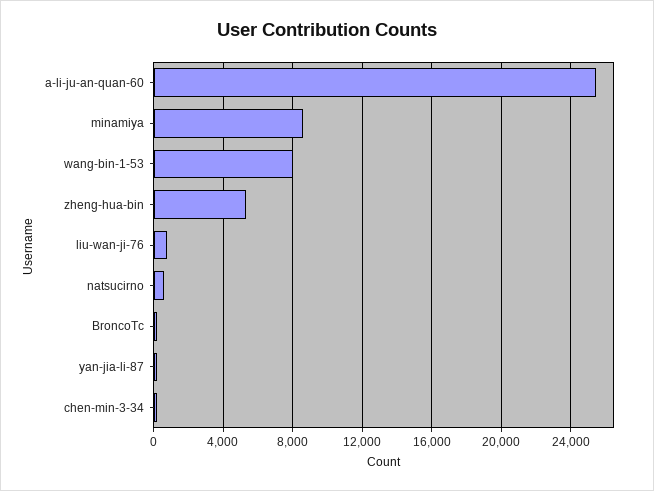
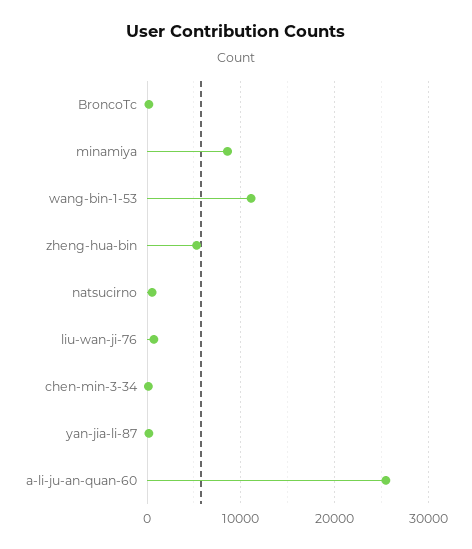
wang-bin-1-53: 8000 -> 11000

